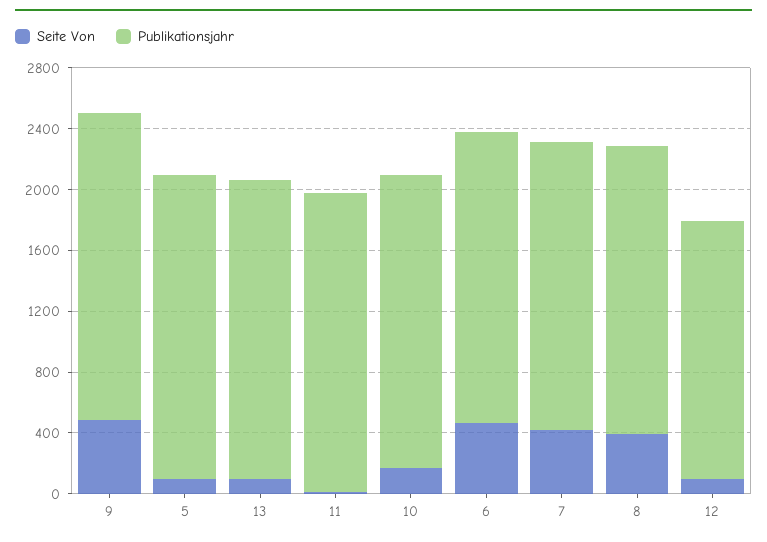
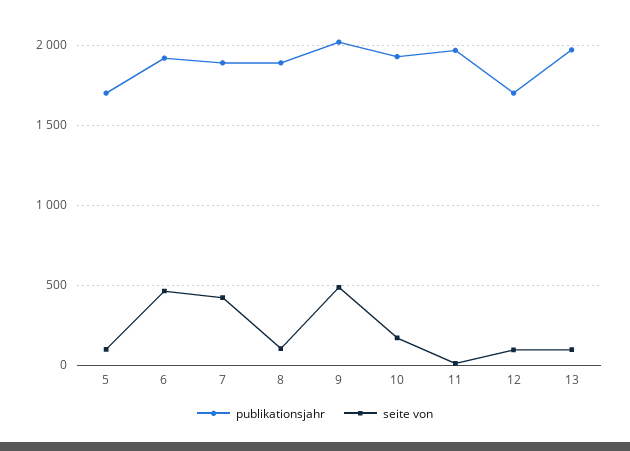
Publikationsjahr, 5: 2000 -> 1700
Seite Von, 8: 400 -> 100

